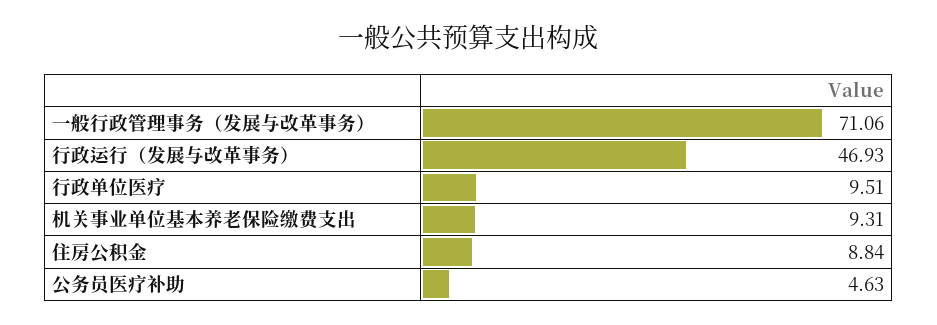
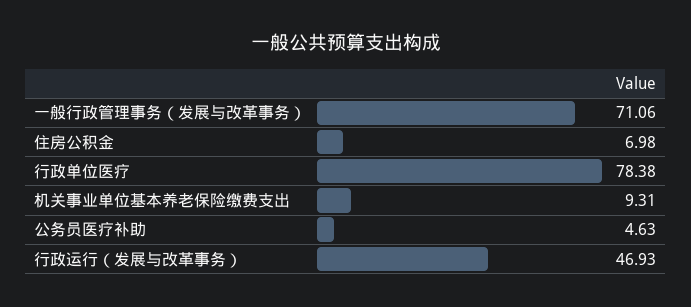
行政单位医疗: 9.51 -> 78.38
住房公积金: 8.84 -> 6.98

